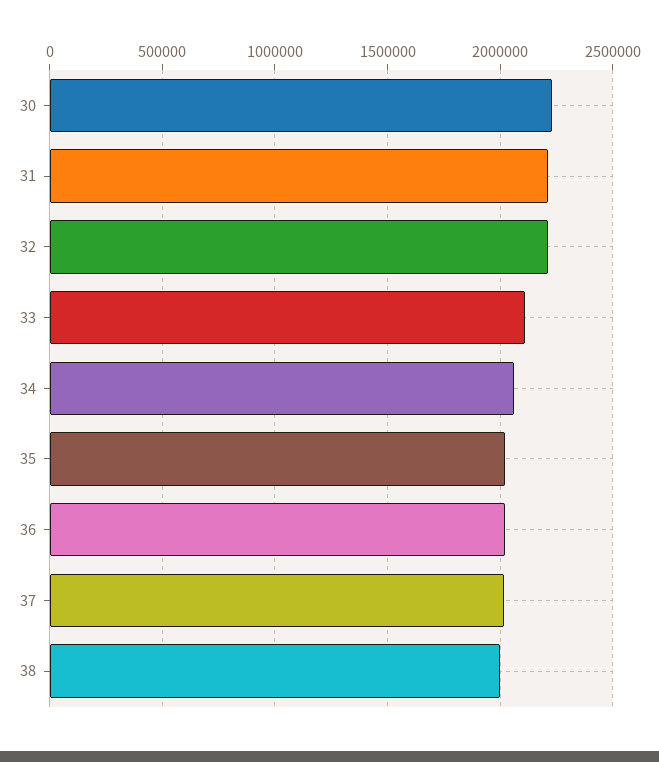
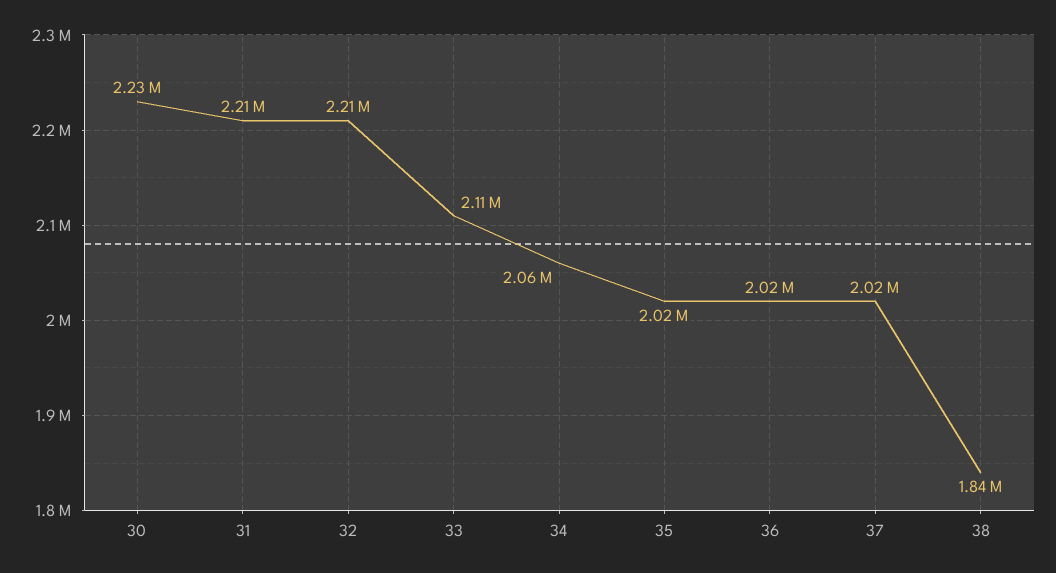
38: 2000000 -> 1840000

